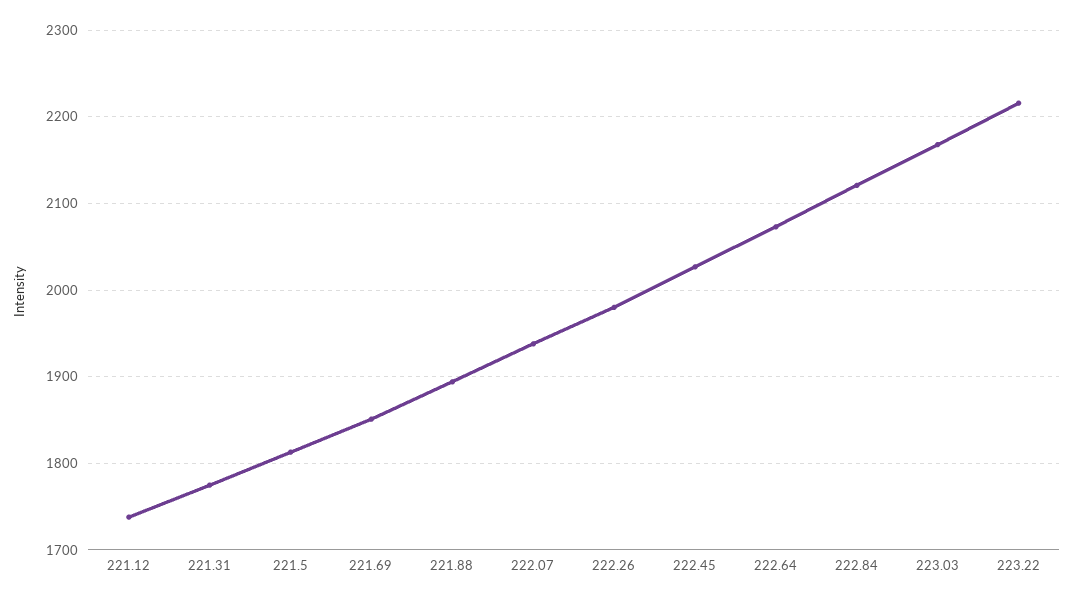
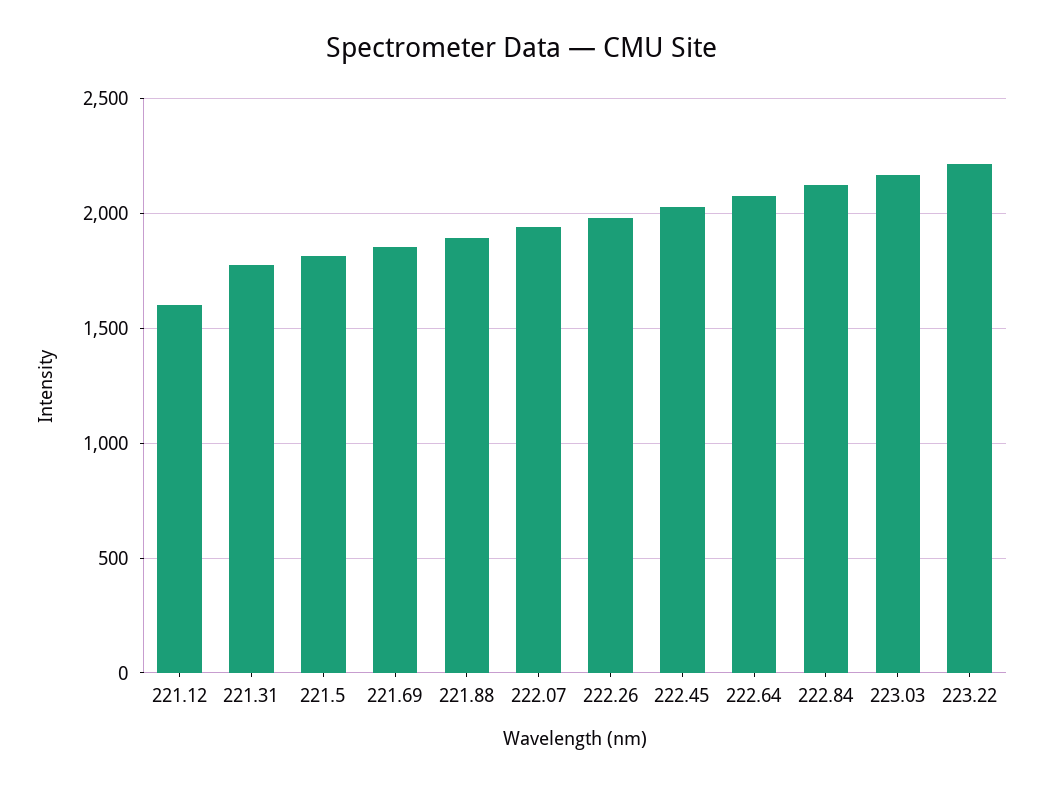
221.12: 1740 -> 1600

